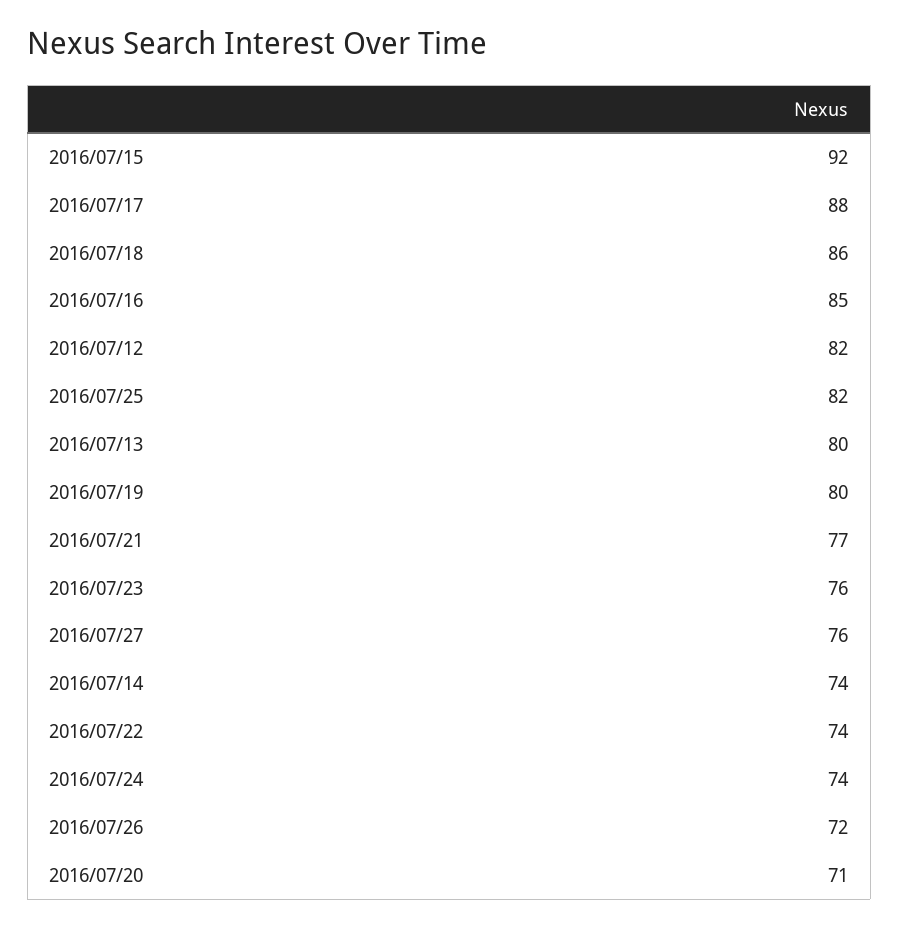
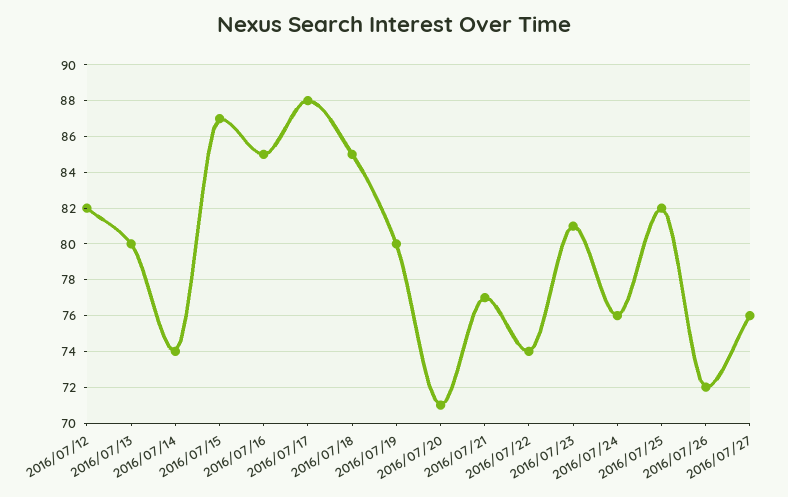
2016/07/15: 92 -> 87
2016/07/18: 86 -> 85
2016/07/23: 76 -> 81
2016/07/24: 74 -> 76

